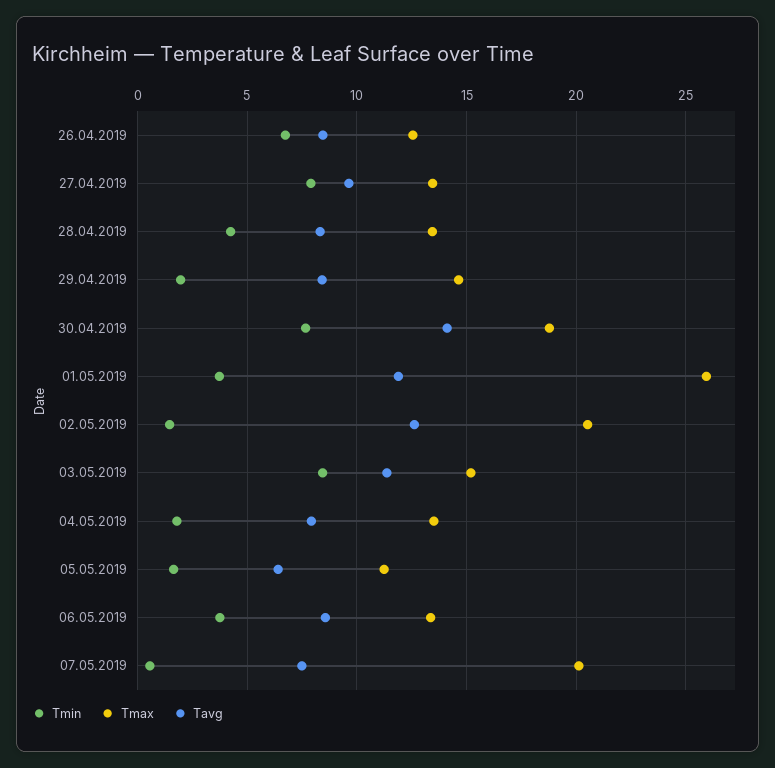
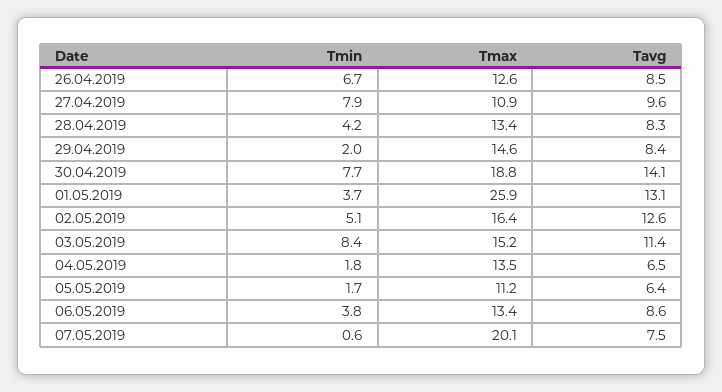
Tmax, 27.04.2019: 13.5 -> 10.9
Tavg, 01.05.2019: 12 -> 13.1
Tmin, 02.05.2019: 1.5 -> 5.1
Tmax, 02.05.2019: 20.5 -> 16.4
Tavg, 04.05.2019: 8 -> 6.5

